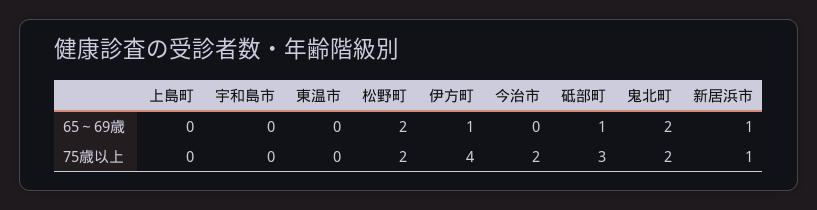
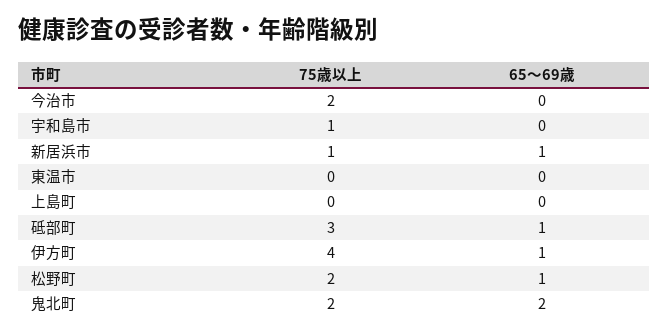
松野町, 65～69歳: 2 -> 1
宇和島市, 75歳以上: 0 -> 1

